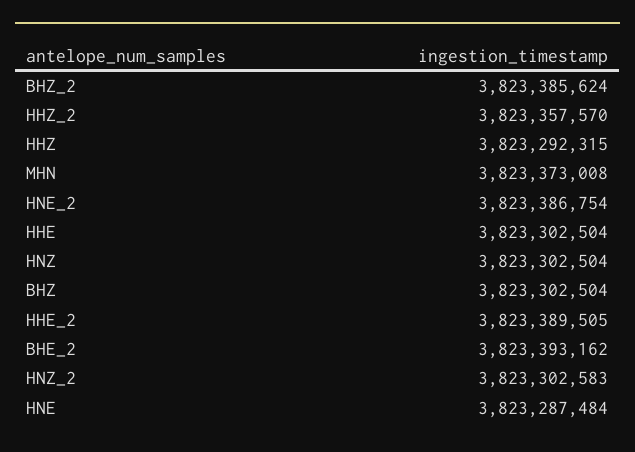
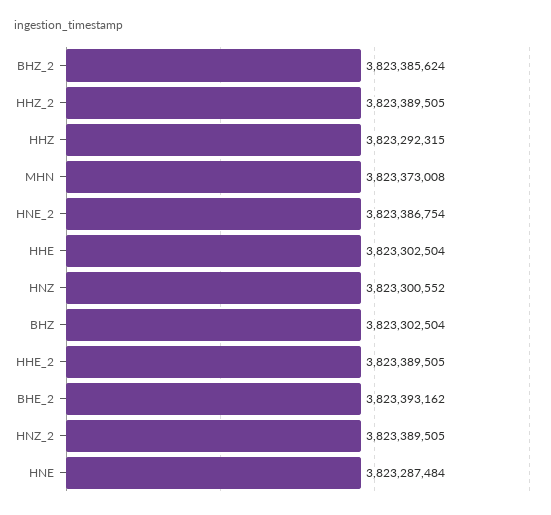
HHZ_2: 3823357570 -> 3823389505
HNZ: 3823302504 -> 3823300552
HNZ_2: 3823302583 -> 3823389505

